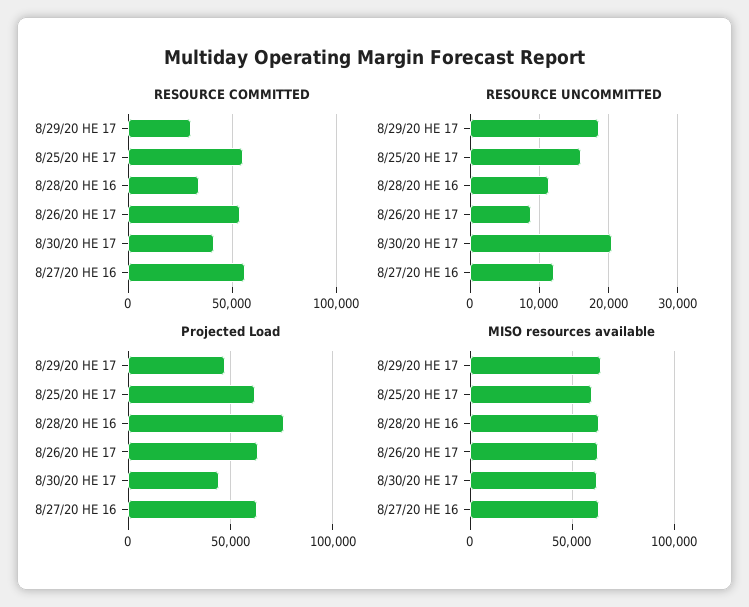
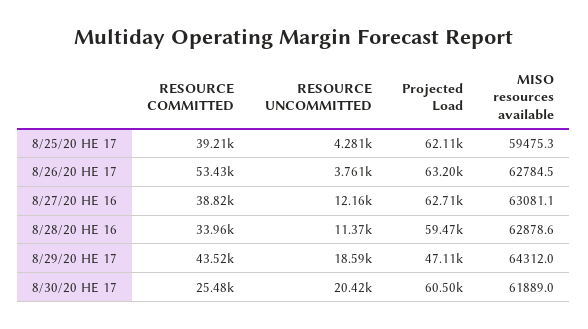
RESOURCE COMMITTED, 8/29/20 HE 17: 30000 -> 43520
RESOURCE COMMITTED, 8/25/20 HE 17: 55000 -> 39210
RESOURCE COMMITTED, 8/30/20 HE 17: 40000 -> 25480
RESOURCE COMMITTED, 8/27/20 HE 16: 55000 -> 38820
RESOURCE UNCOMMITTED, 8/25/20 HE 17: 16000 -> 4281
RESOURCE UNCOMMITTED, 8/26/20 HE 17: 9000 -> 3761
Projected Load, 8/28/20 HE 16: 75000 -> 59470
Projected Load, 8/30/20 HE 17: 45000 -> 60500

